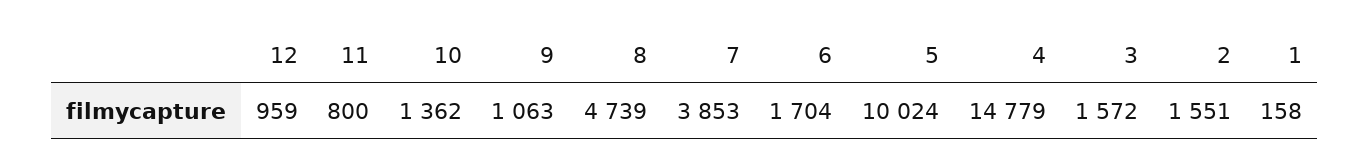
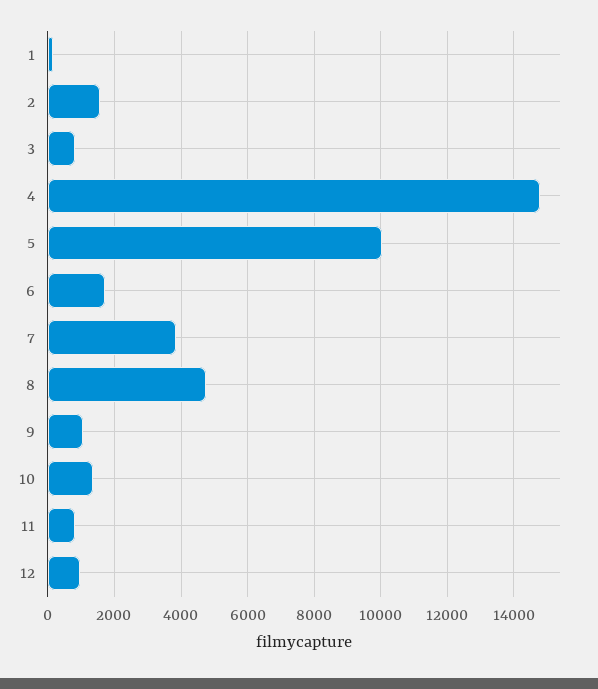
3: 1572 -> 800

